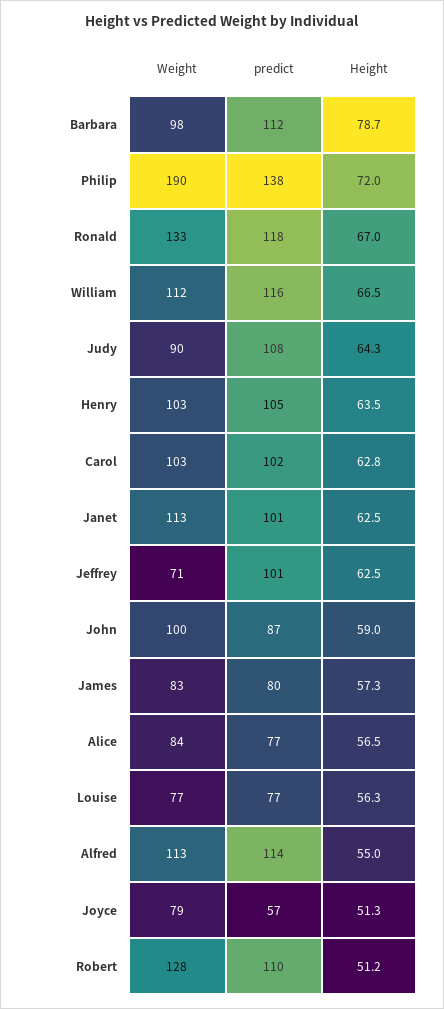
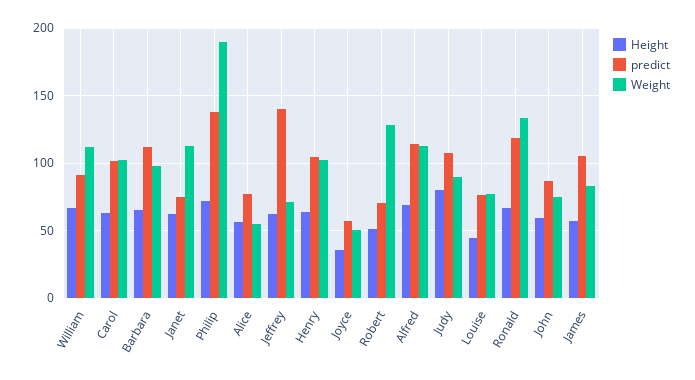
Height, Barbara: 78.7 -> 65
predict, William: 116 -> 90
Height, Judy: 64.3 -> 80
predict, Janet: 101 -> 75
predict, Jeffrey: 101 -> 140
Weight, John: 100 -> 75
predict, James: 80 -> 105
Weight, Alice: 84 -> 55
Height, Louise: 56.3 -> 45
Height, Alfred: 55 -> 70
Weight, Joyce: 79 -> 50
Height, Joyce: 51.3 -> 35
predict, Robert: 110 -> 70

